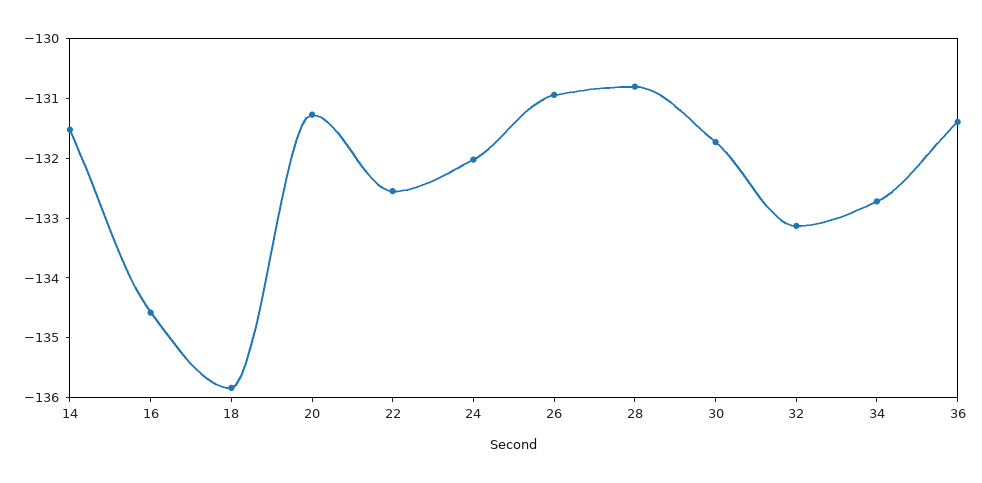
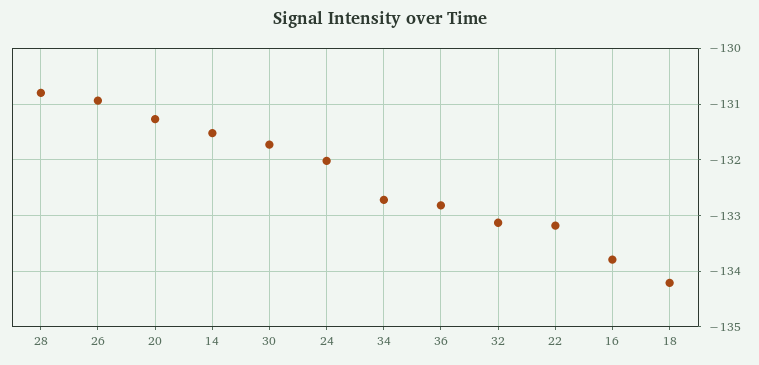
16: -134.6 -> -133.8
18: -135.8 -> -134.2
22: -132.6 -> -133.2
36: -131.4 -> -132.8

